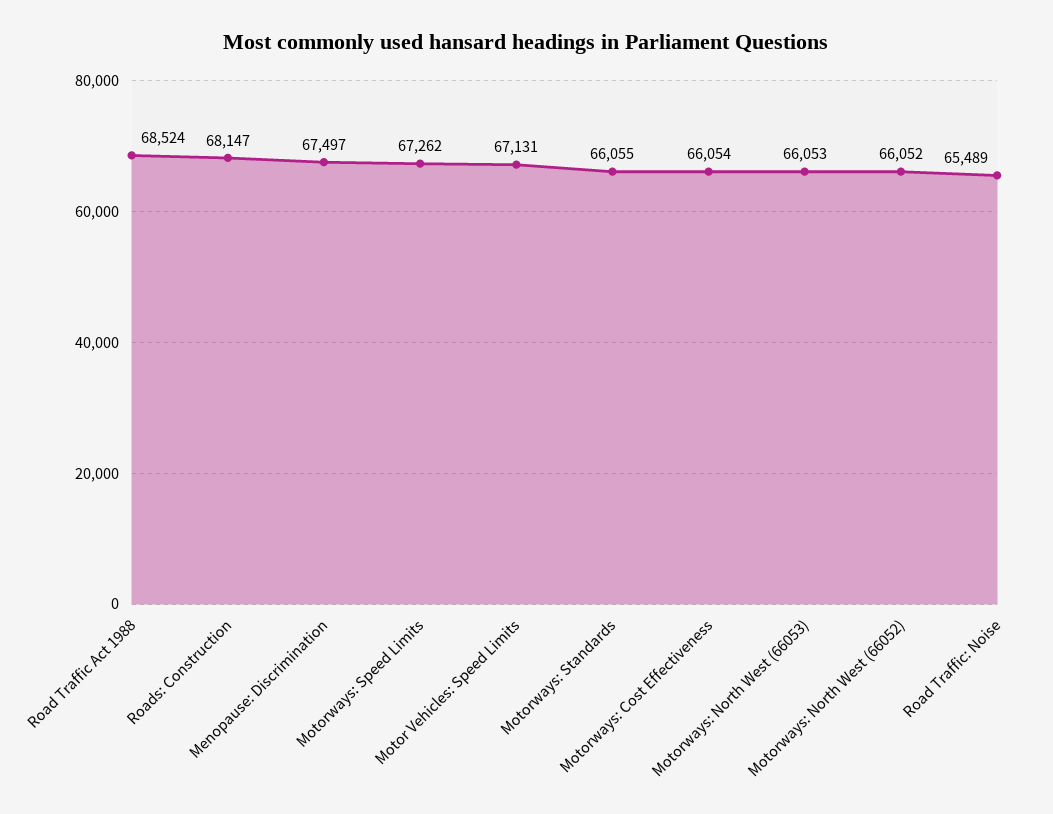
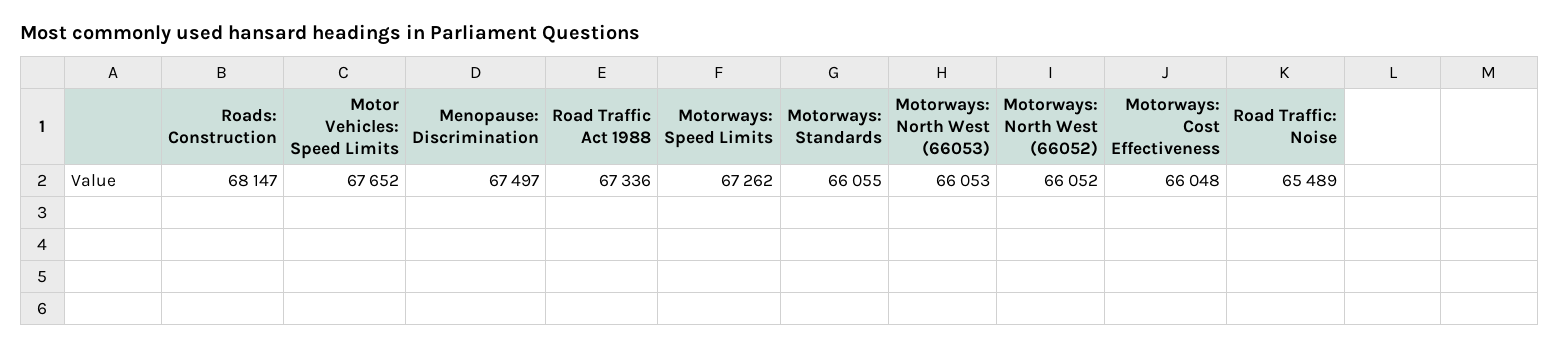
Road Traffic Act 1988: 68524 -> 67336
Motor Vehicles: Speed Limits: 67131 -> 67652
Motorways: Cost Effectiveness: 66054 -> 66048

